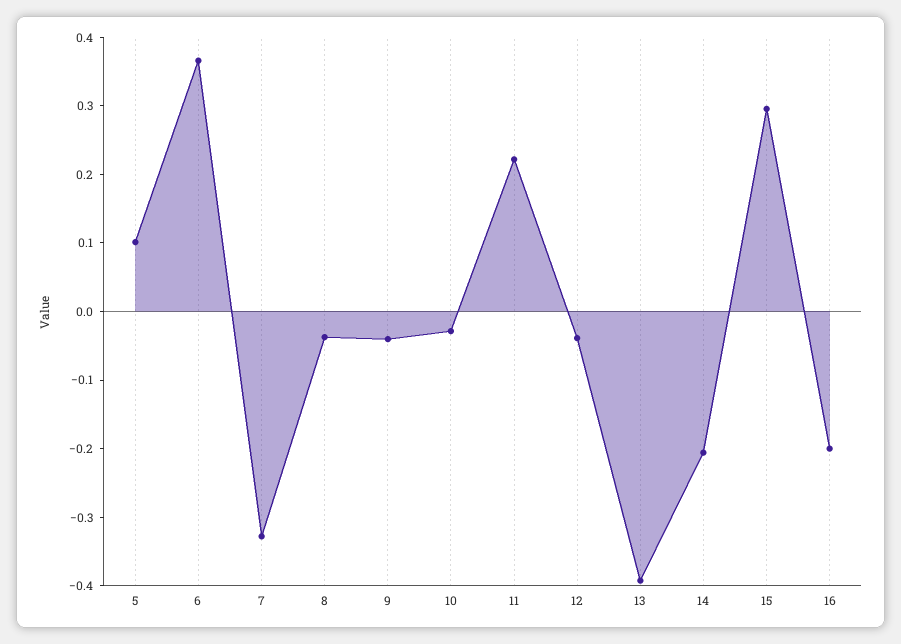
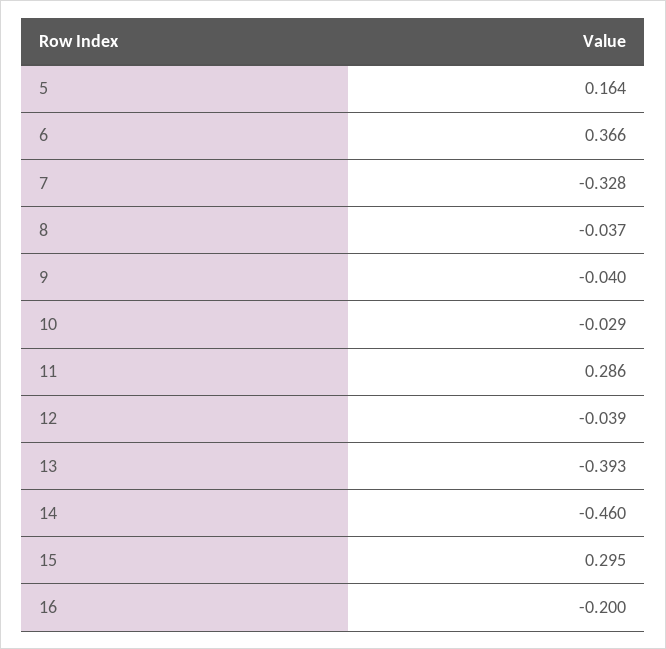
5: 0.1 -> 0.164
11: 0.22 -> 0.286
14: -0.2 -> -0.46

